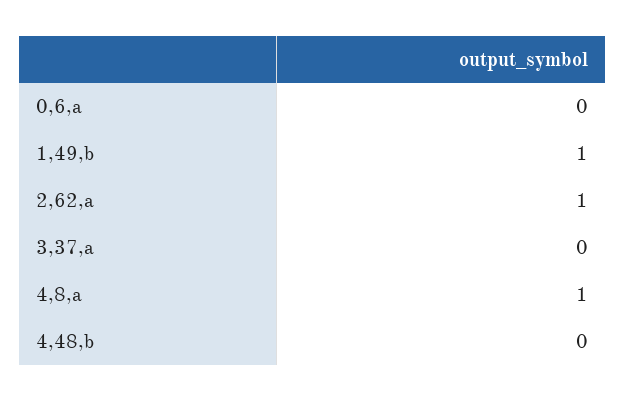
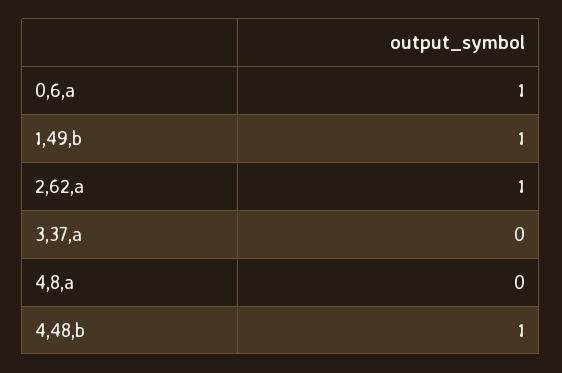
0,6,a: 0 -> 1
4,8,a: 1 -> 0
4,48,b: 0 -> 1

